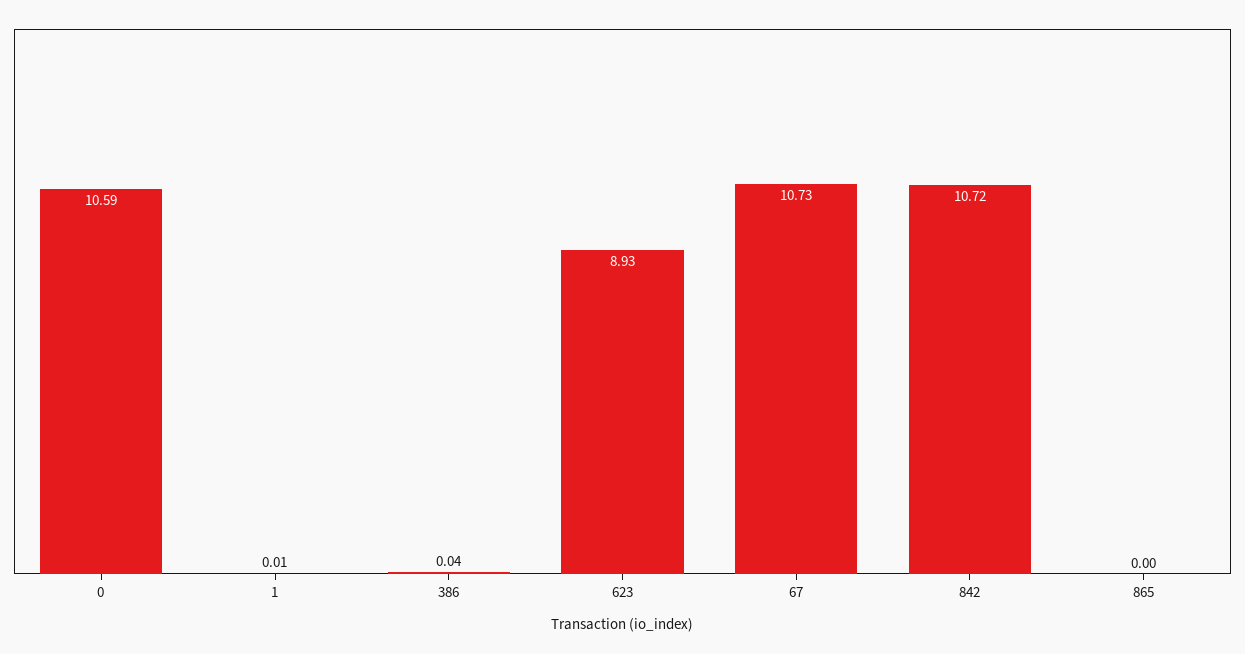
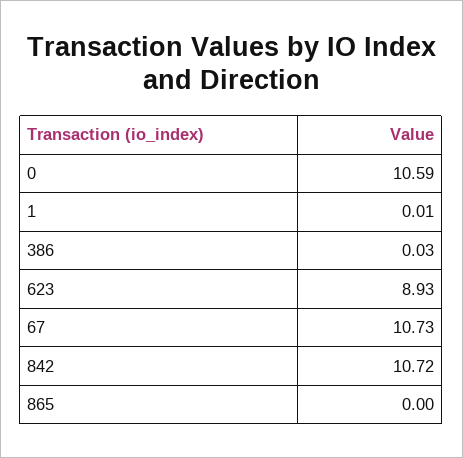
386: 0.04 -> 0.03

